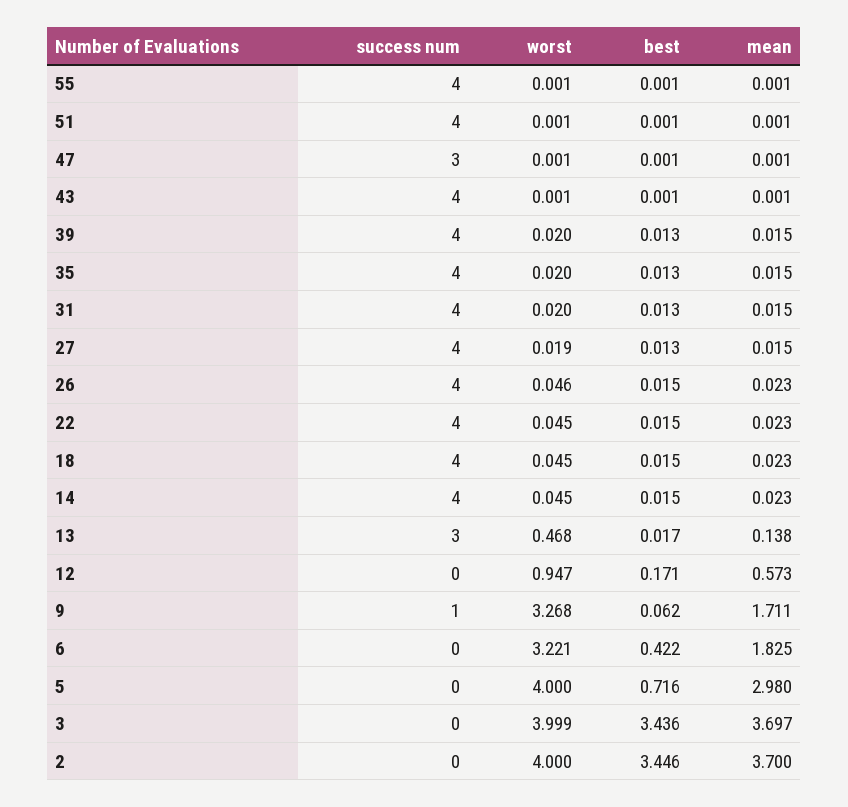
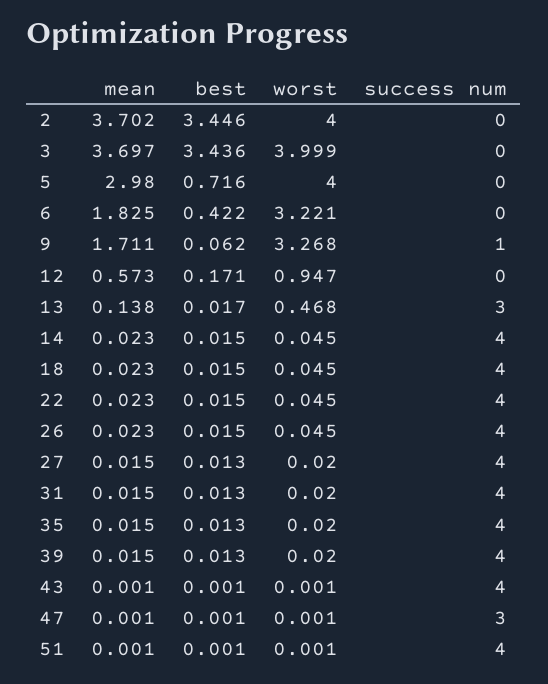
success num, 55: 4 -> none
worst, 55: 0.001 -> none
best, 55: 0.001 -> none
mean, 55: 0.001 -> none
worst, 27: 0.019 -> 0.02
worst, 26: 0.046 -> 0.045
mean, 2: 3.7 -> 3.702

